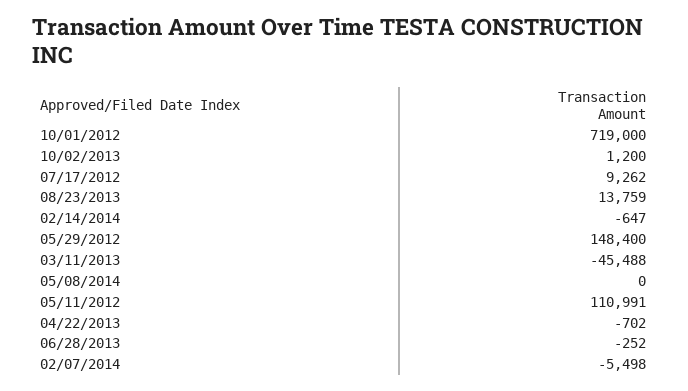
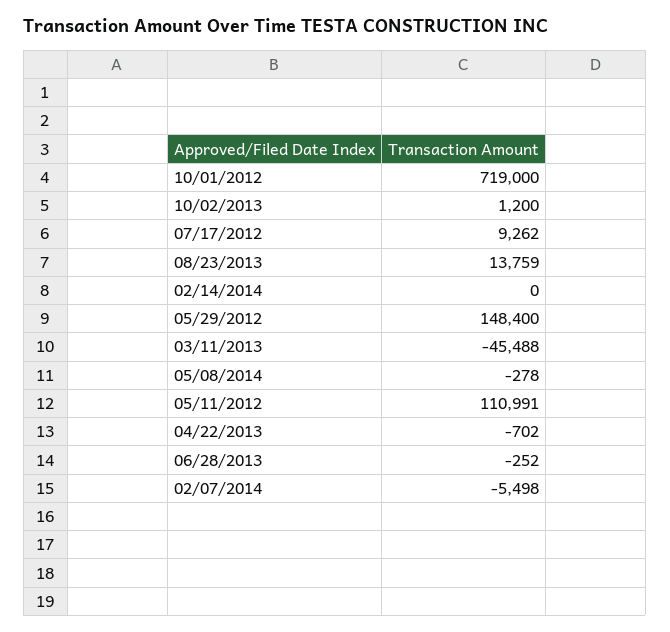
02/14/2014: -647 -> 0
05/08/2014: 0 -> -278

